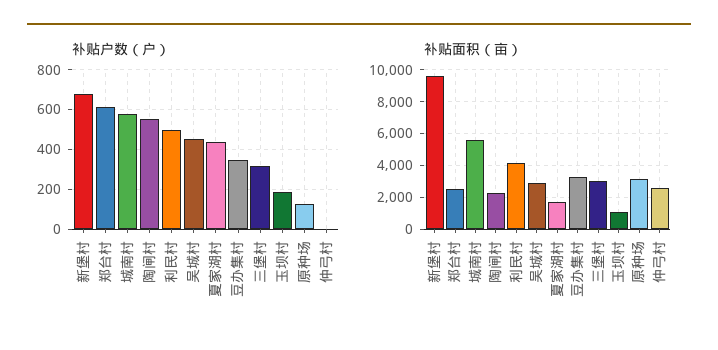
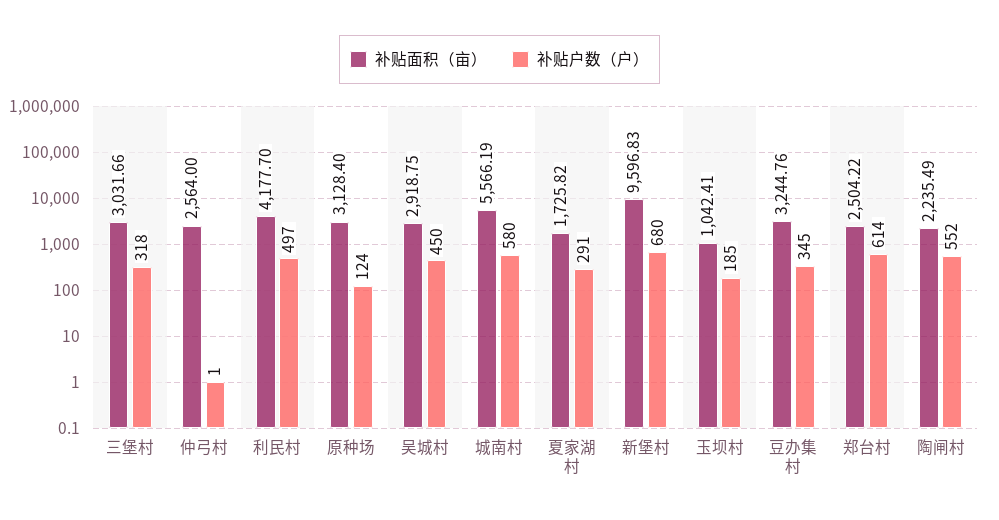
补贴户数（户）, 夏家湖村: 450 -> 291

